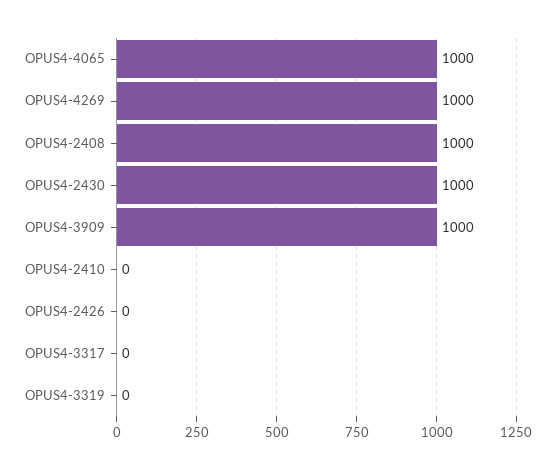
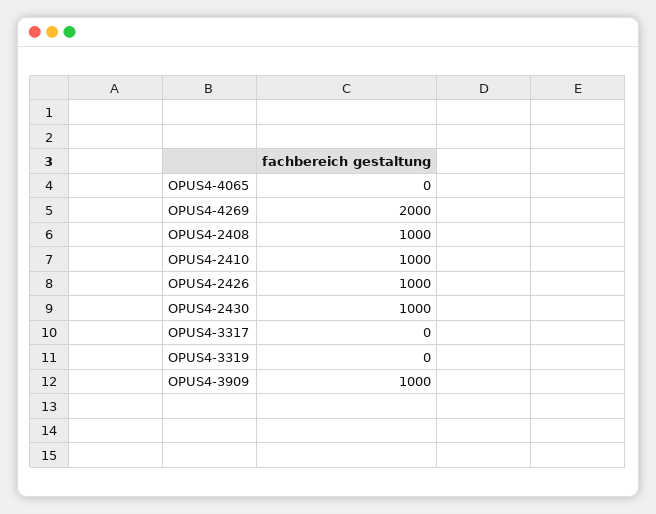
OPUS4-4065: 1000 -> 0
OPUS4-4269: 1000 -> 2000
OPUS4-2410: 0 -> 1000
OPUS4-2426: 0 -> 1000

